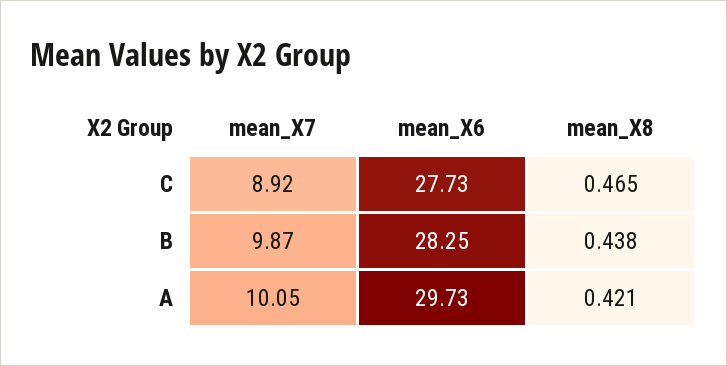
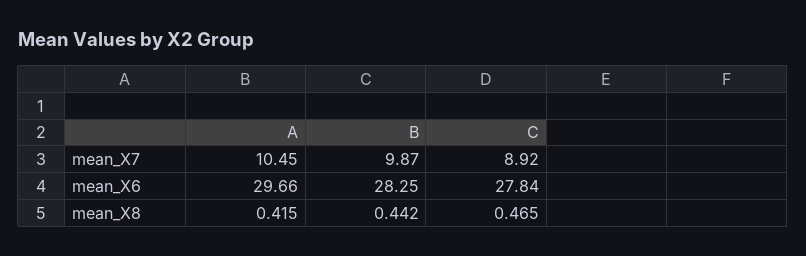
mean_X6, C: 27.73 -> 27.84
mean_X8, B: 0.438 -> 0.442
mean_X7, A: 10.05 -> 10.45
mean_X6, A: 29.73 -> 29.66
mean_X8, A: 0.421 -> 0.415

